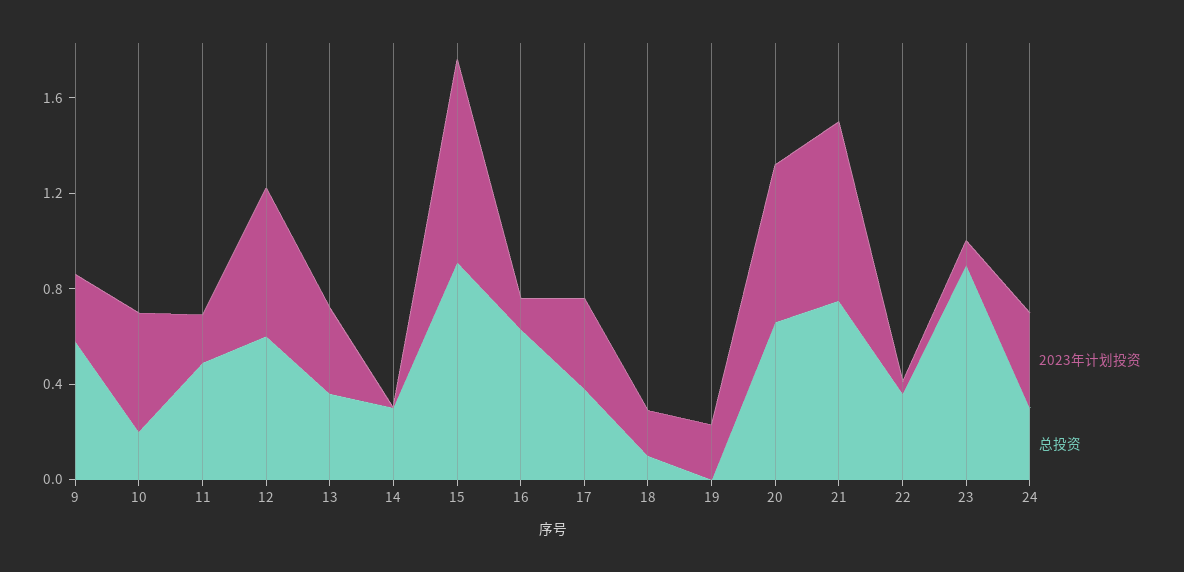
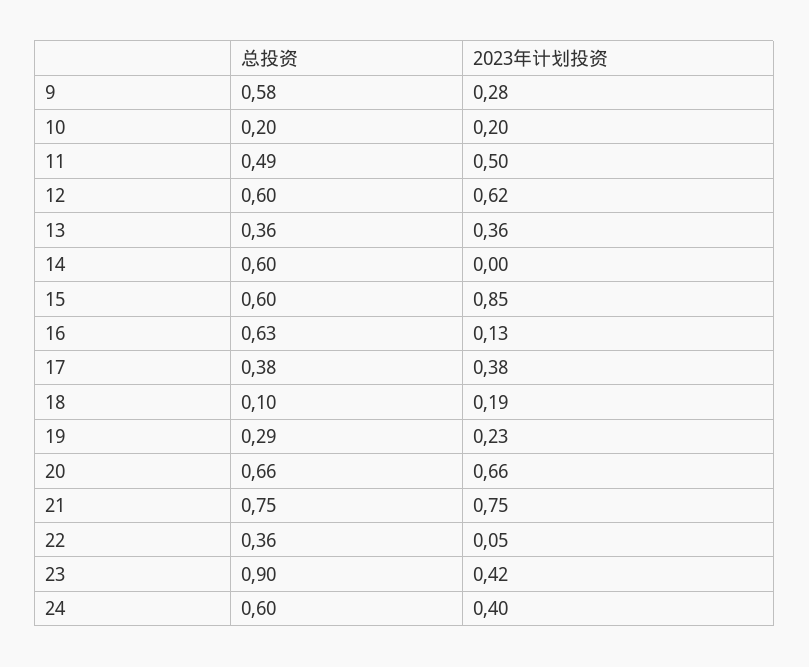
2023年计划投资, 10: 0.5 -> 0.2
2023年计划投资, 11: 0.2 -> 0.5
总投资, 14: 0.3 -> 0.6
总投资, 15: 0.9 -> 0.6
总投资, 19: 0 -> 0.29
2023年计划投资, 23: 0.1 -> 0.42
总投资, 24: 0.3 -> 0.6

